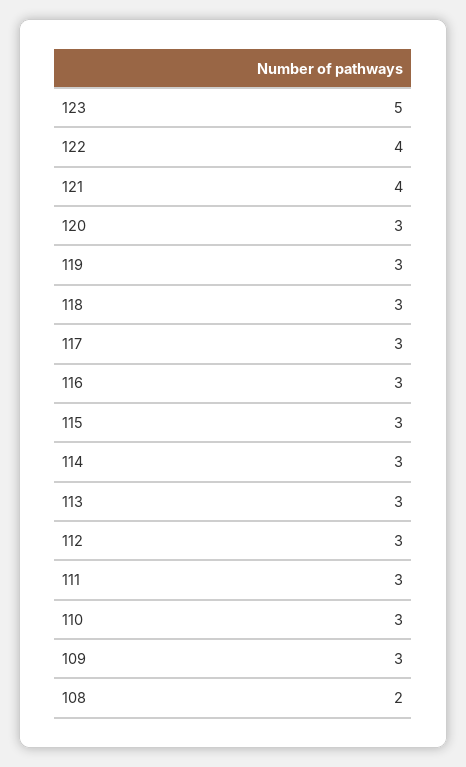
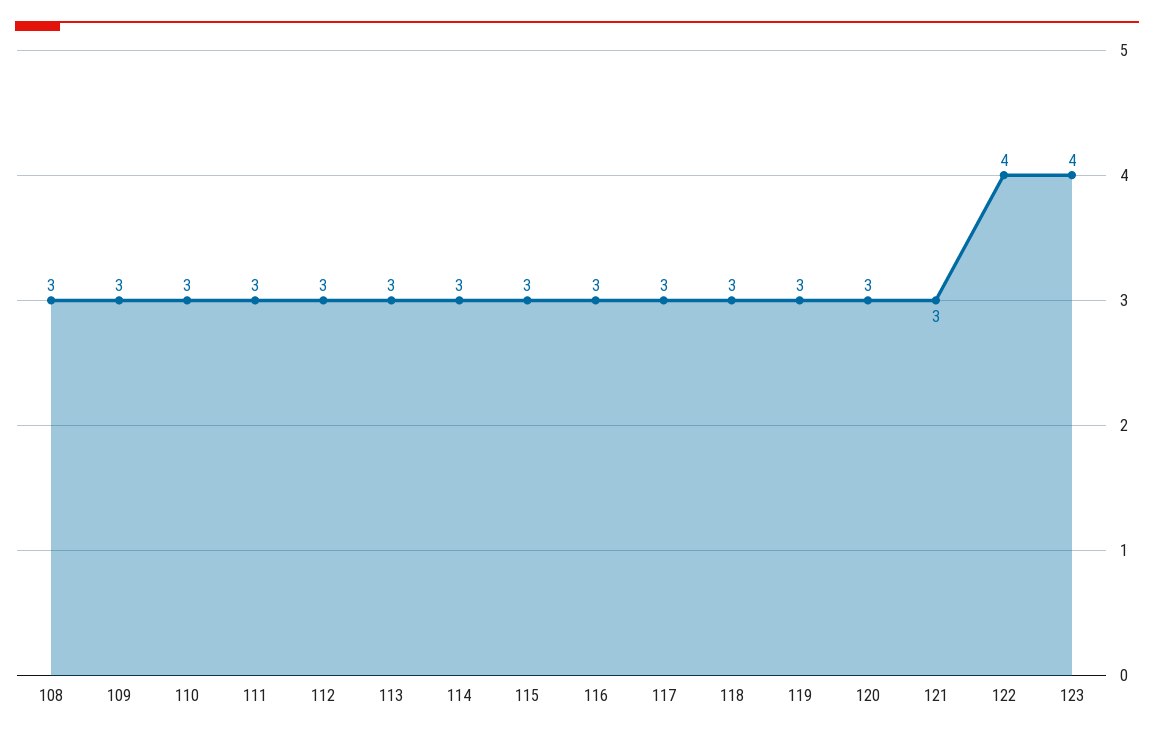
123: 5 -> 4
121: 4 -> 3
108: 2 -> 3

